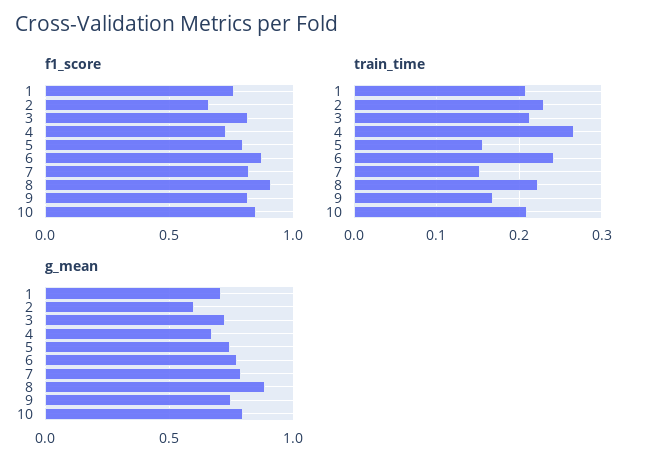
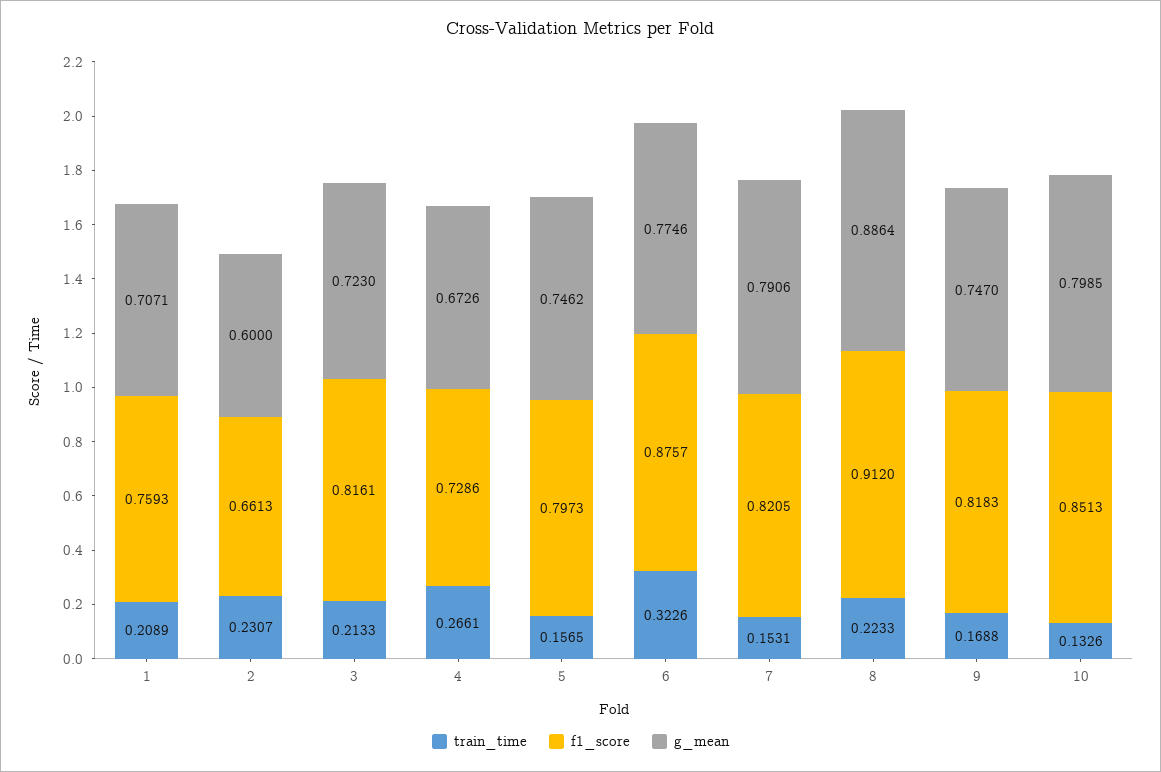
train_time, 6: 0.24 -> 0.3226
train_time, 10: 0.21 -> 0.1326

